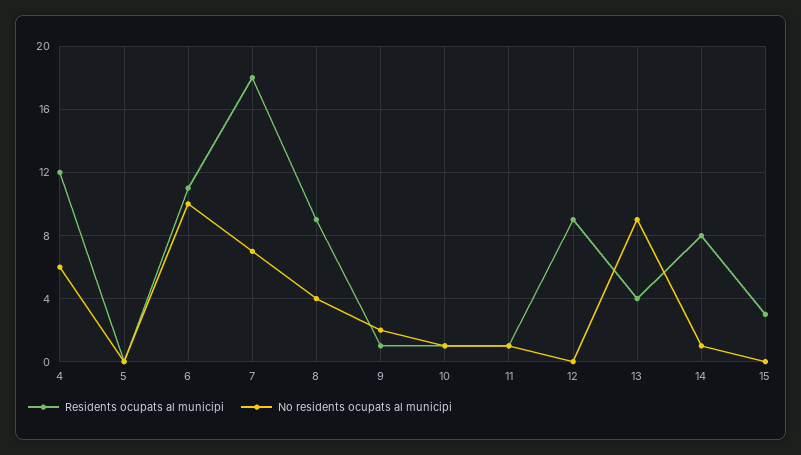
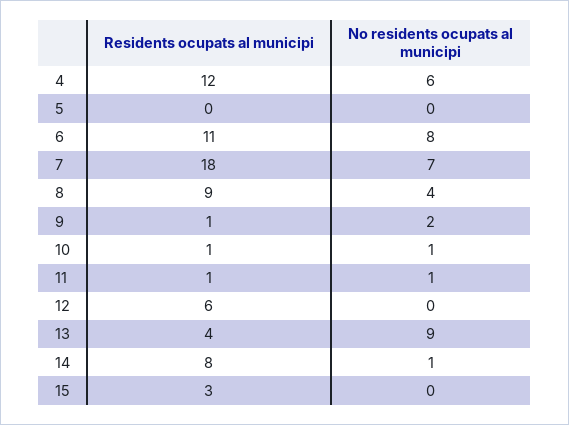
No residents ocupats al municipi, 6: 10 -> 8
Residents ocupats al municipi, 12: 9 -> 6

